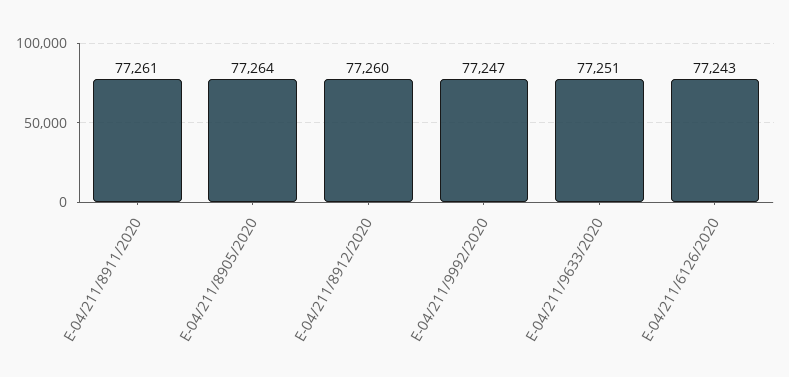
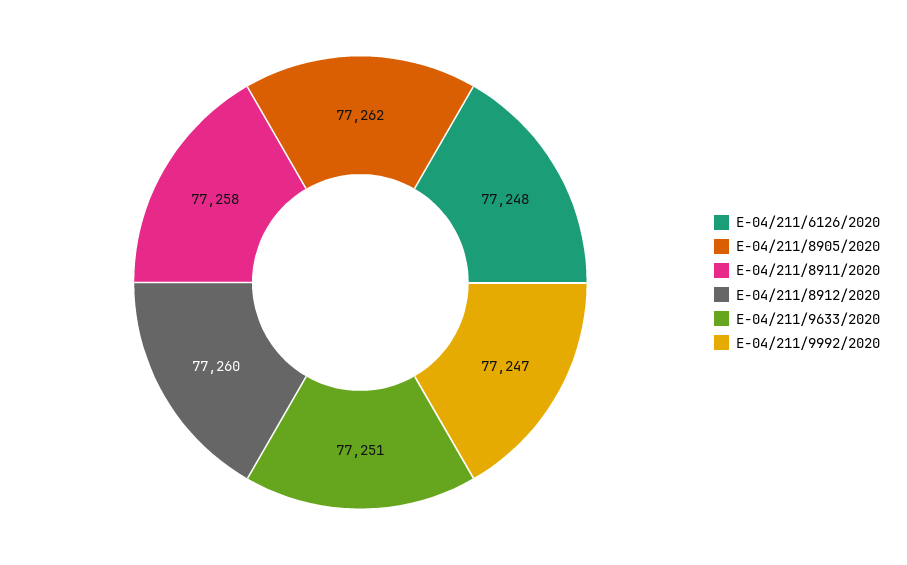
E-04/211/8911/2020: 77261 -> 77258
E-04/211/8905/2020: 77264 -> 77262
E-04/211/6126/2020: 77243 -> 77248

